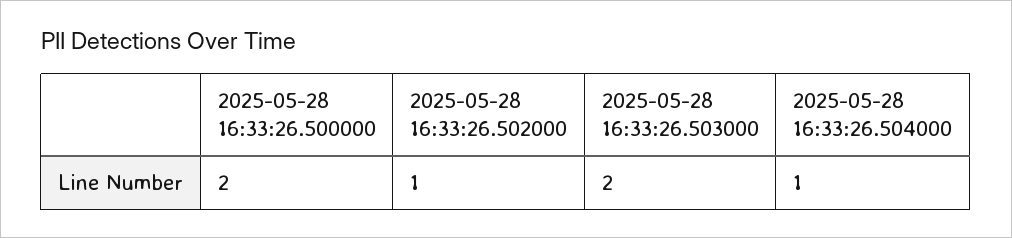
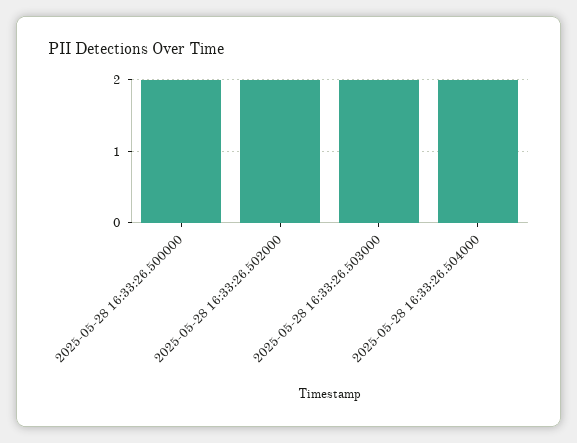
2025-05-28 16:33:26.502000: 1 -> 2
2025-05-28 16:33:26.504000: 1 -> 2

